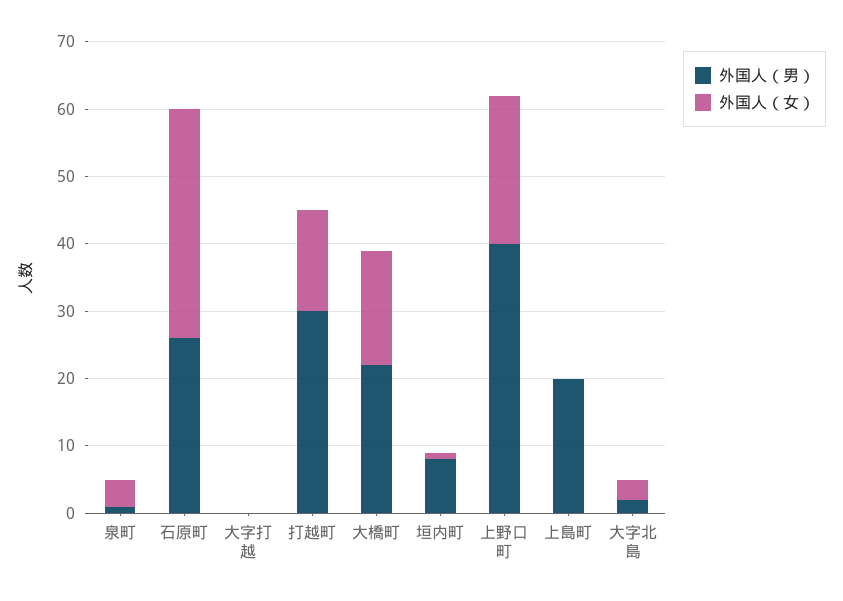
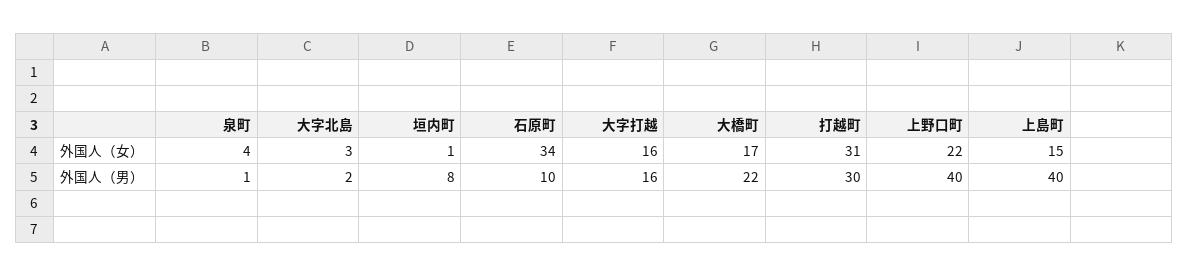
外国人（男）, 石原町: 25 -> 10
外国人（男）, 大字打越: 0 -> 16
外国人（女）, 大字打越: 0 -> 16
外国人（女）, 打越町: 15 -> 31
外国人（男）, 上島町: 20 -> 40
外国人（女）, 上島町: 0 -> 15

